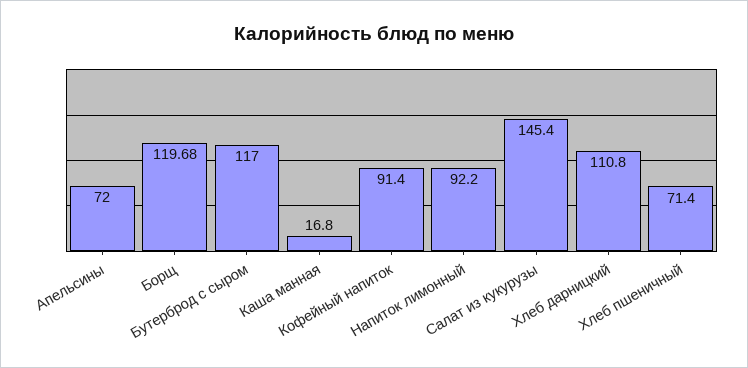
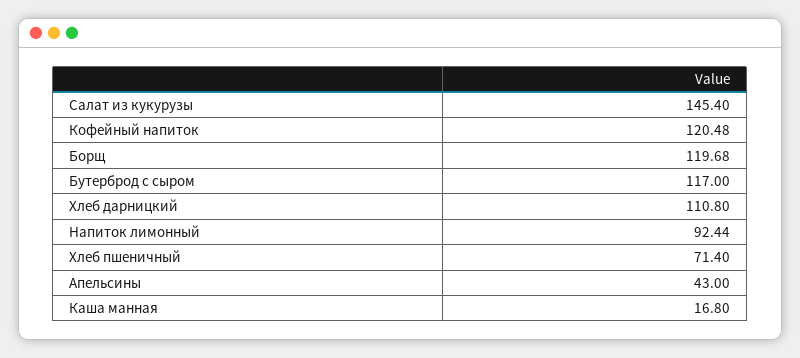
Апельсины: 72 -> 43
Кофейный напиток: 91.4 -> 120.48
Напиток лимонный: 92.2 -> 92.44

